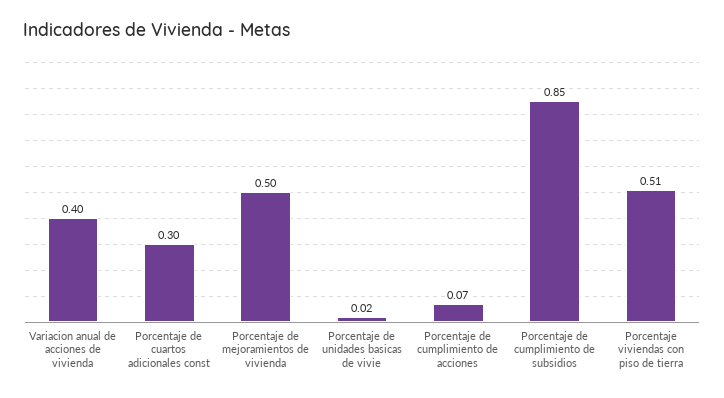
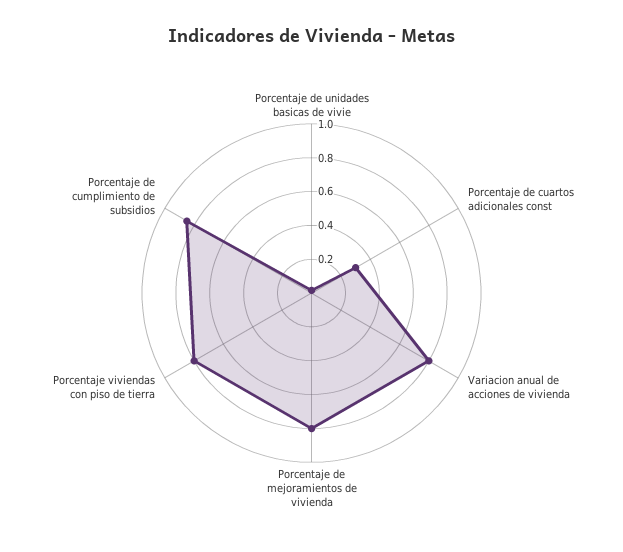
Variacion anual de acciones de vivienda: 0.4 -> 0.8
Porcentaje de mejoramientos de vivienda: 0.5 -> 0.8
Porcentaje de cumplimiento de acciones: 0.07 -> none
Porcentaje viviendas con piso de tierra: 0.51 -> 0.8

